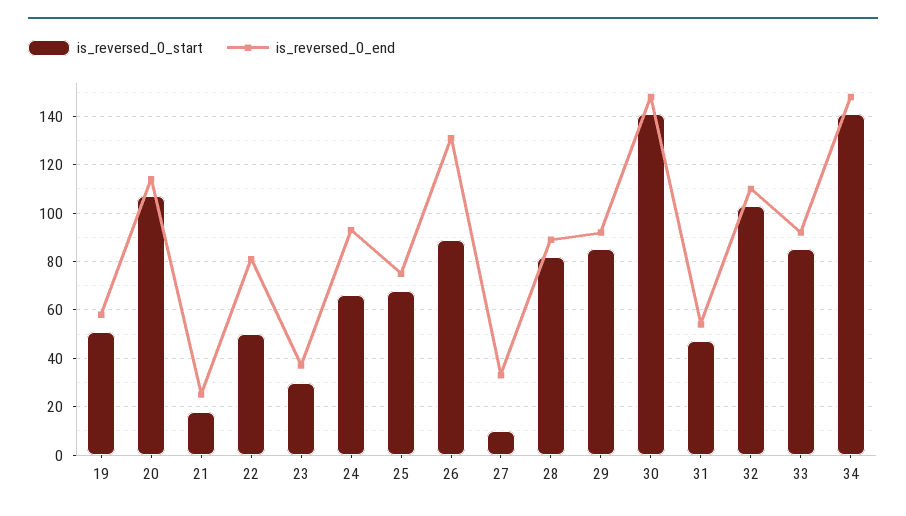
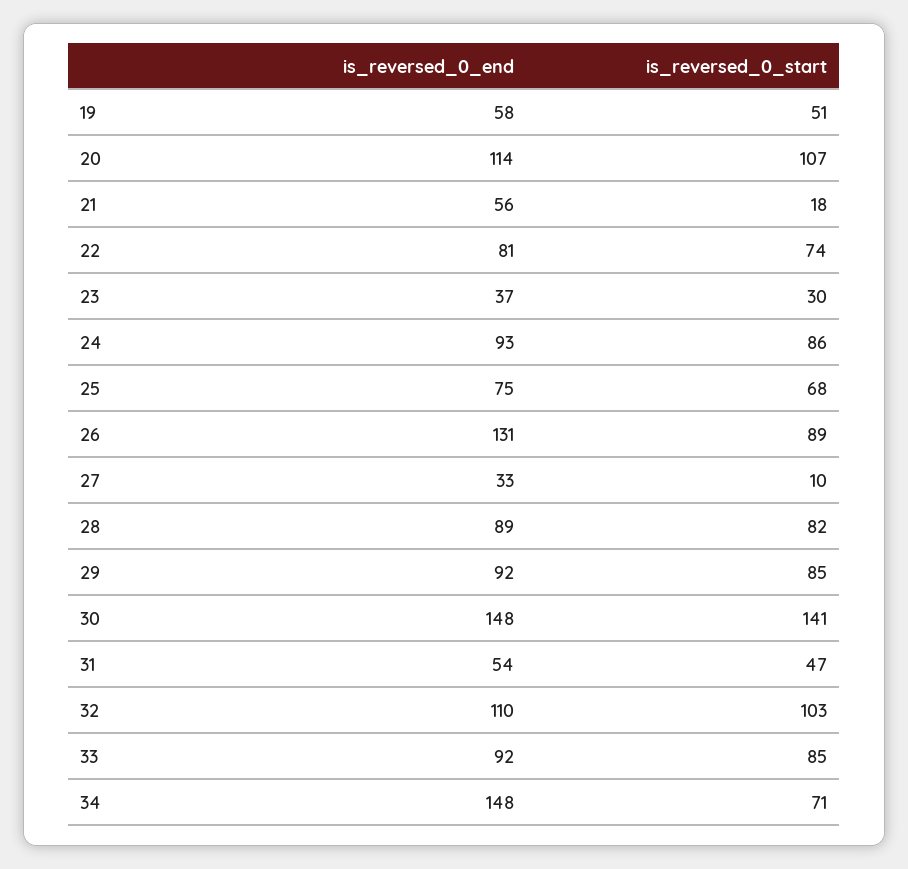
is_reversed_0_end, 21: 25 -> 56
is_reversed_0_start, 22: 50 -> 74
is_reversed_0_start, 24: 65 -> 86
is_reversed_0_start, 34: 140 -> 71

